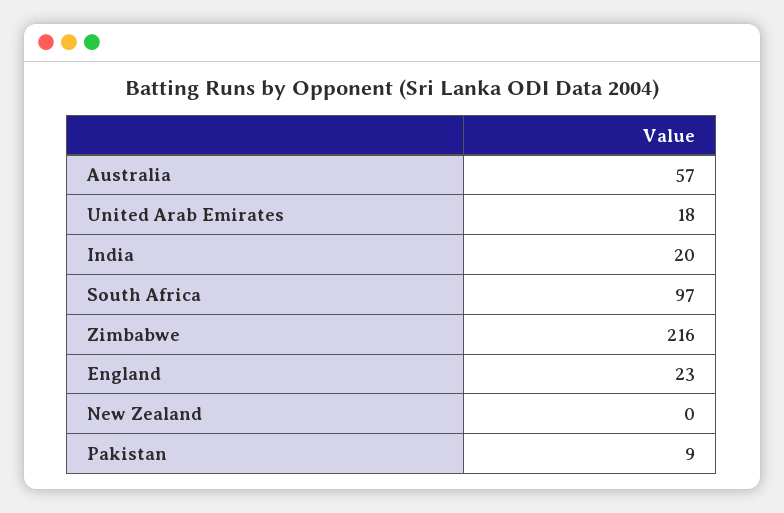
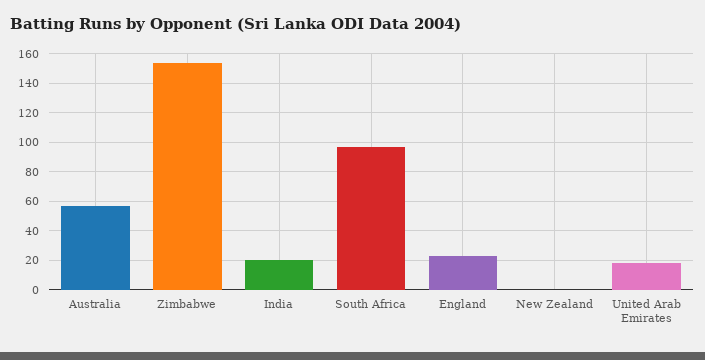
Zimbabwe: 216 -> 155
Pakistan: 9 -> none

